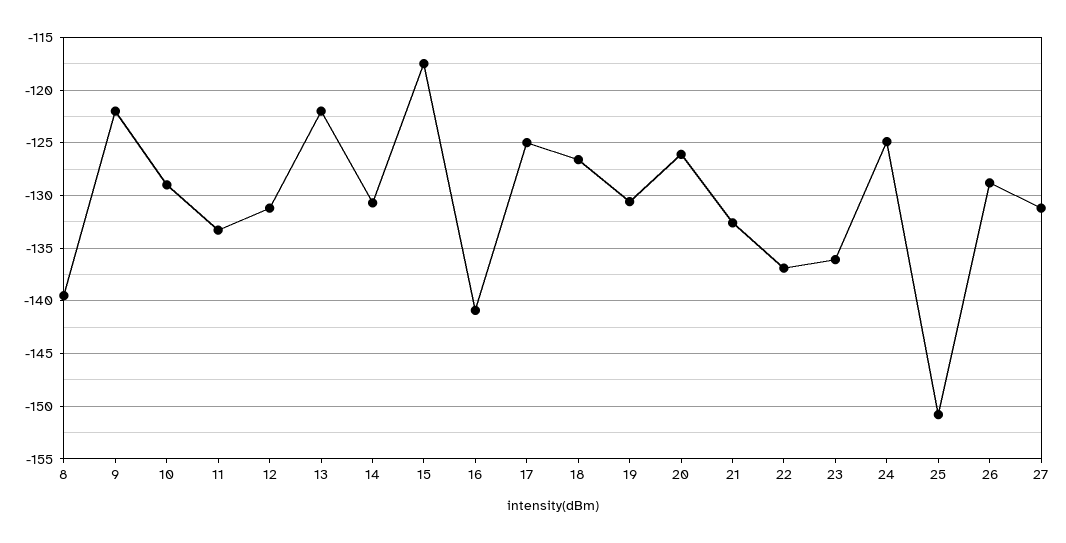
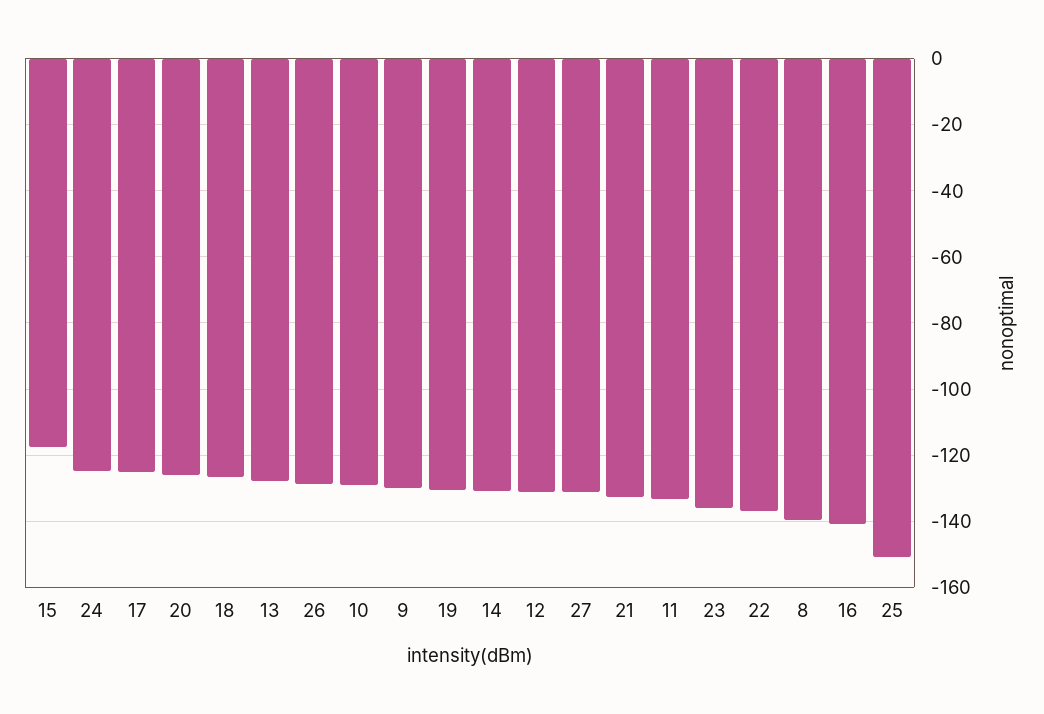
9: -122 -> -130
13: -122 -> -128

